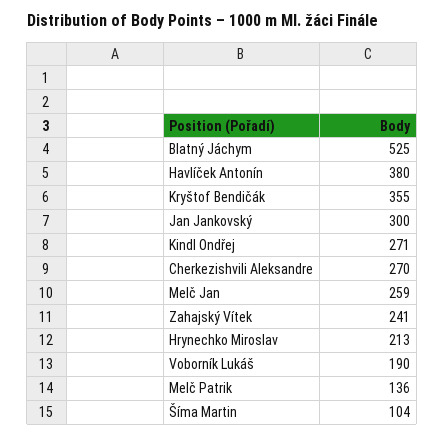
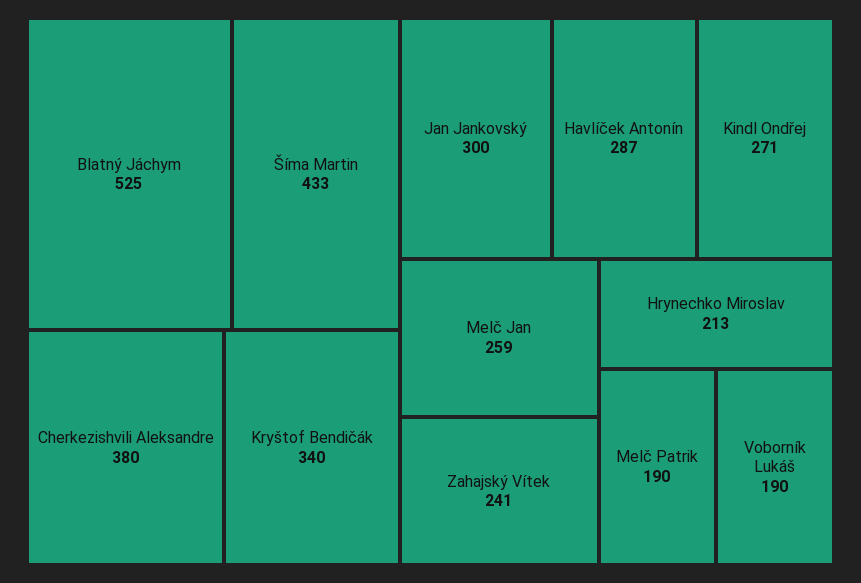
Havlíček Antonín: 380 -> 287
Kryštof Bendičák: 355 -> 340
Cherkezishvili Aleksandre: 270 -> 380
Melč Patrik: 136 -> 190
Šíma Martin: 104 -> 433

